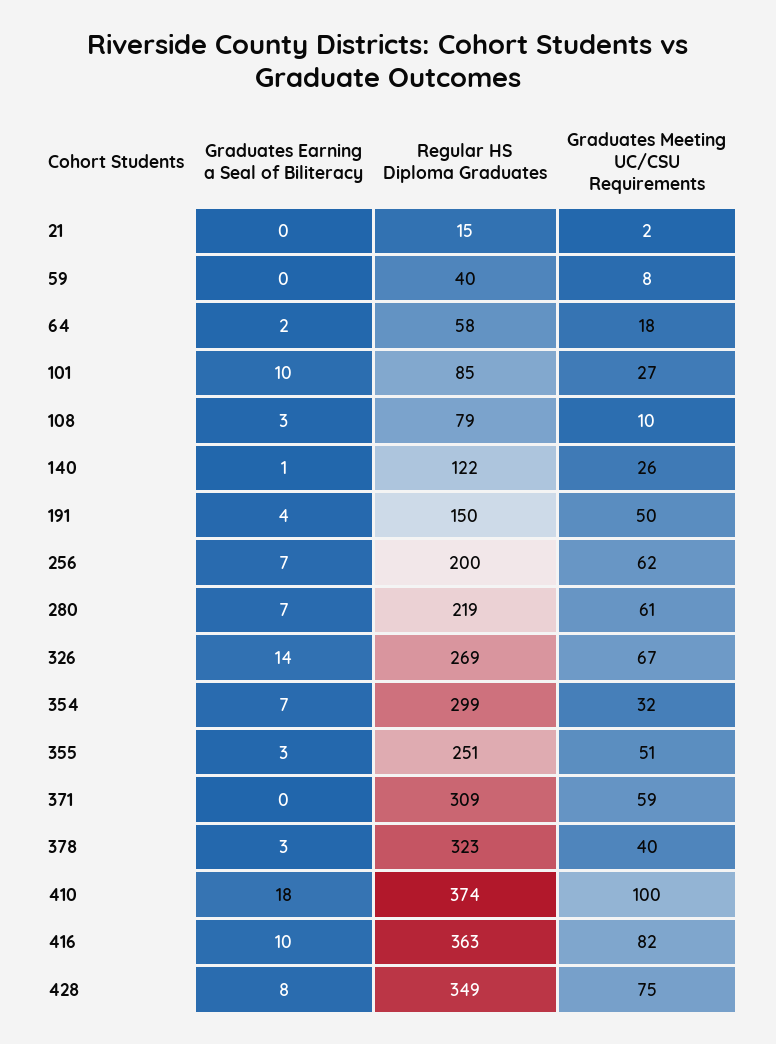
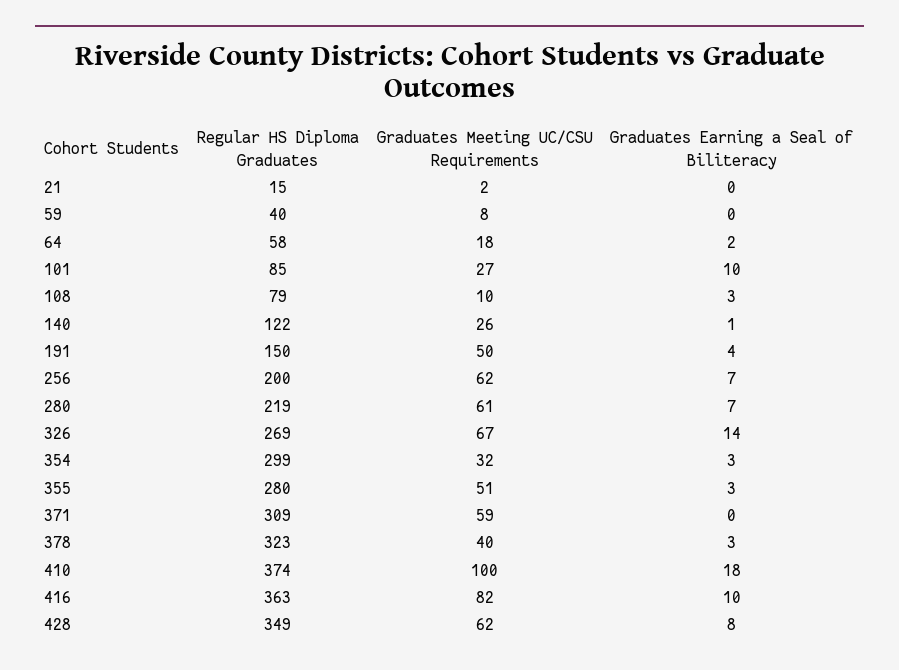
Graduates Earning a Seal of Biliteracy, 354: 7 -> 3
Regular HS Diploma Graduates, 355: 251 -> 280
Graduates Meeting UC/CSU Requirements, 428: 75 -> 62

